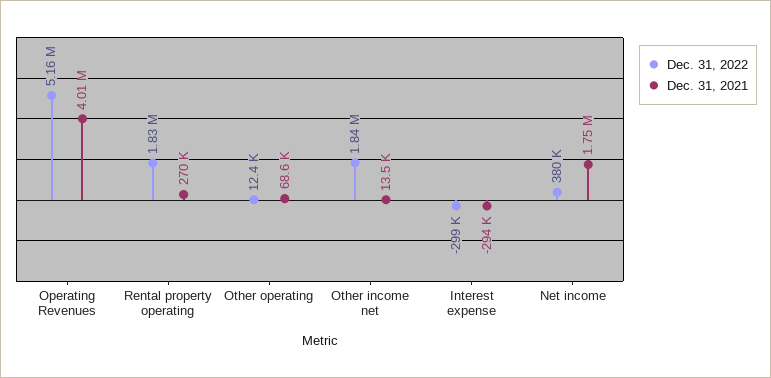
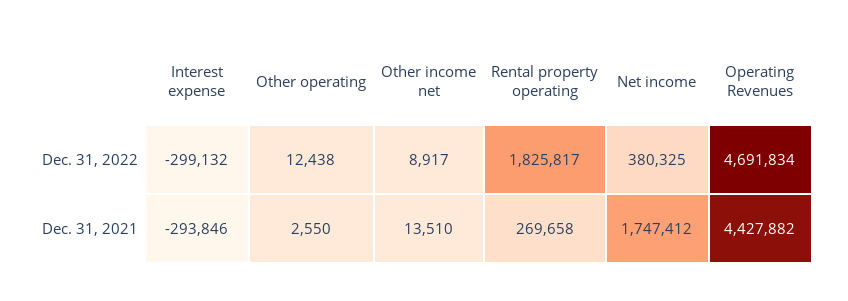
Dec. 31, 2022, Operating Revenues: 5160000 -> 4691834
Dec. 31, 2021, Operating Revenues: 4010000 -> 4427882
Dec. 31, 2021, Other operating: 68600 -> 2550
Dec. 31, 2022, Other income net: 1840000 -> 8917

